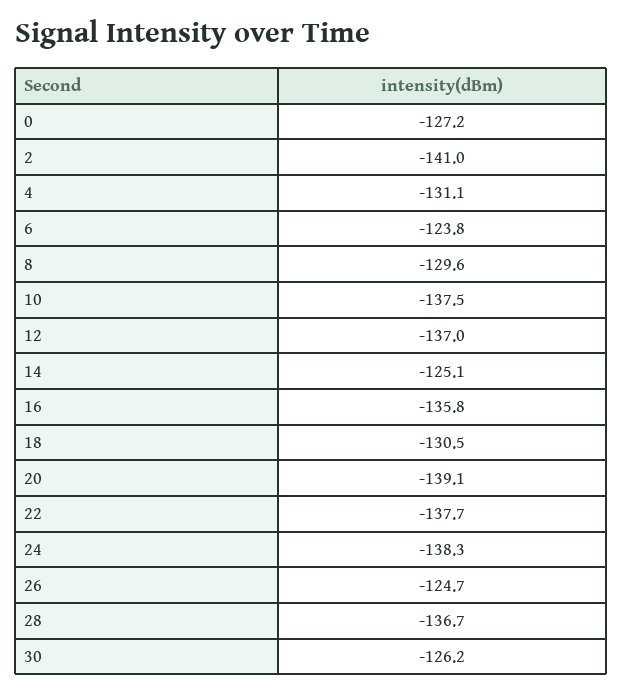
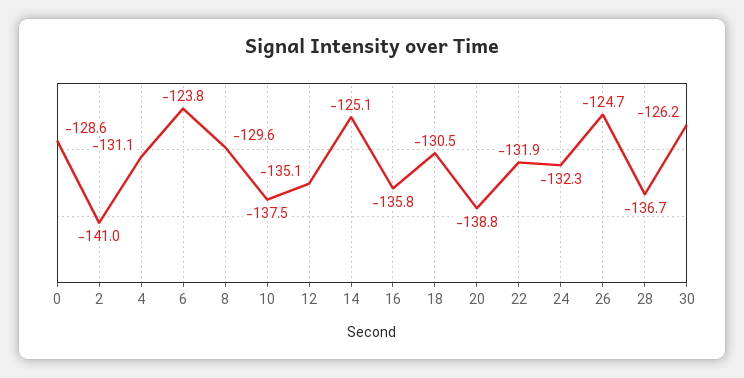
0: -127.2 -> -128.6
12: -137 -> -135.1
20: -139.1 -> -138.8
22: -137.7 -> -131.9
24: -138.3 -> -132.3

